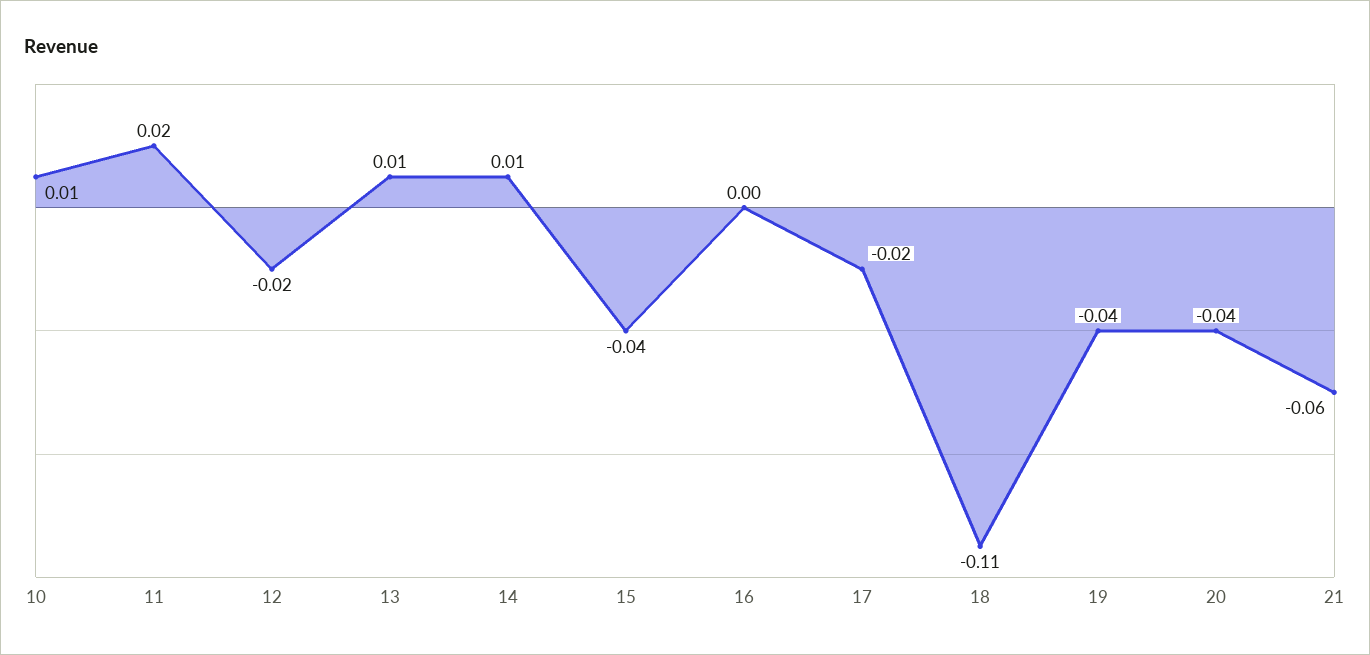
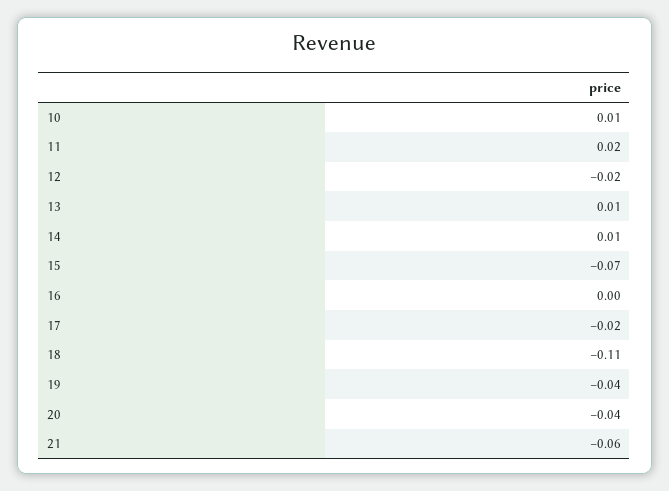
15: -0.04 -> -0.07

